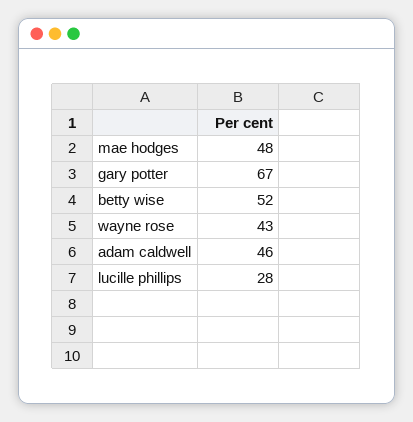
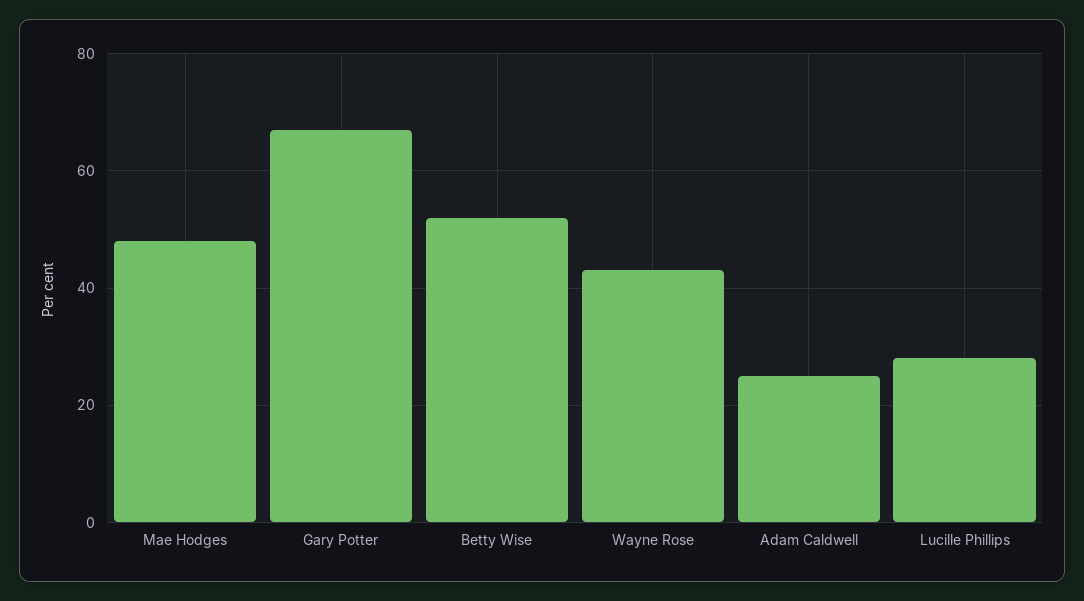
adam caldwell: 46 -> 25

